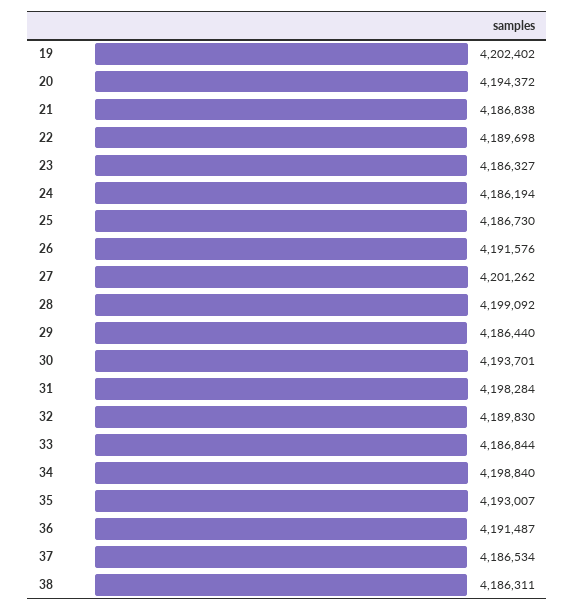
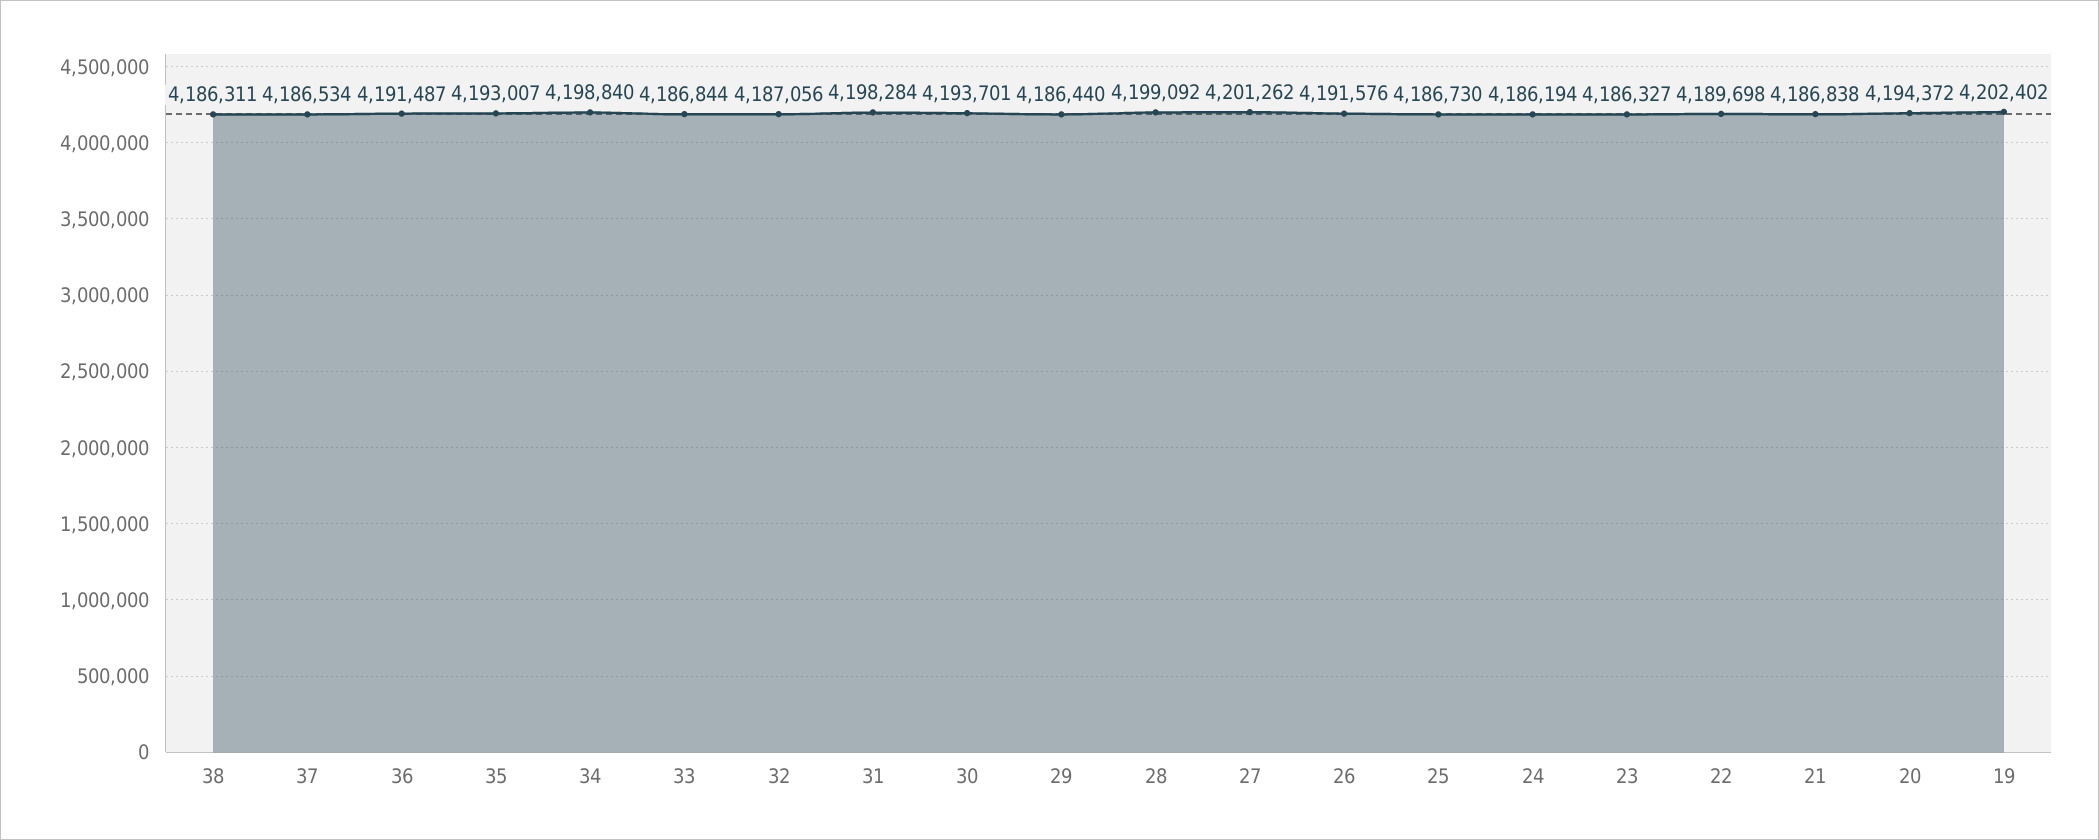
32: 4189830 -> 4187056

